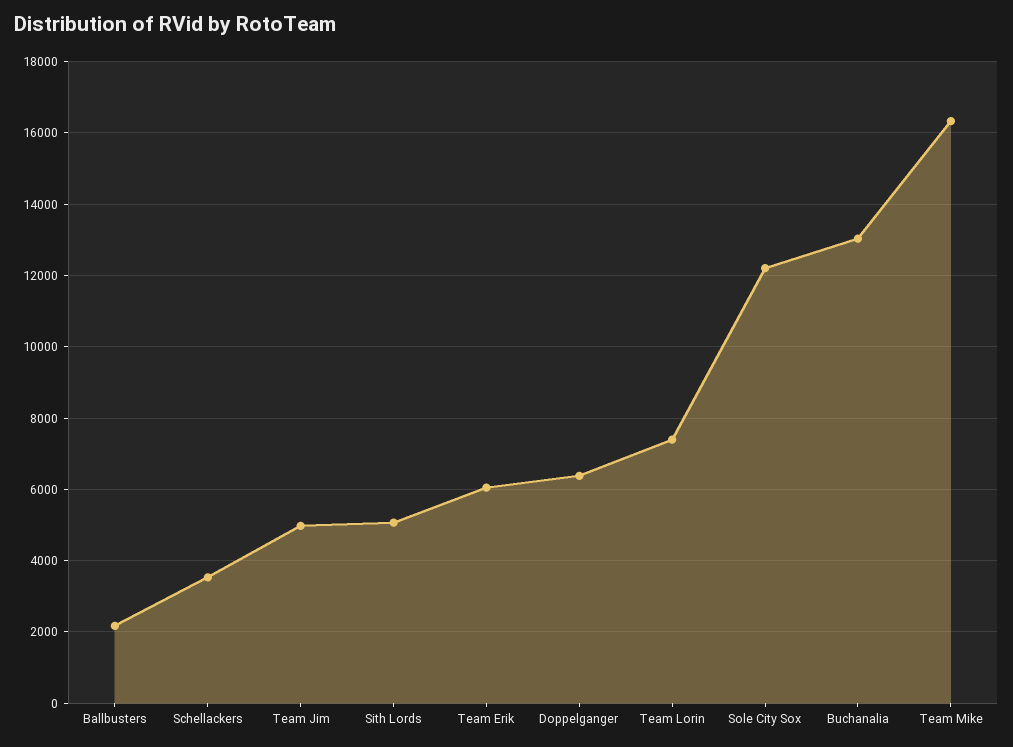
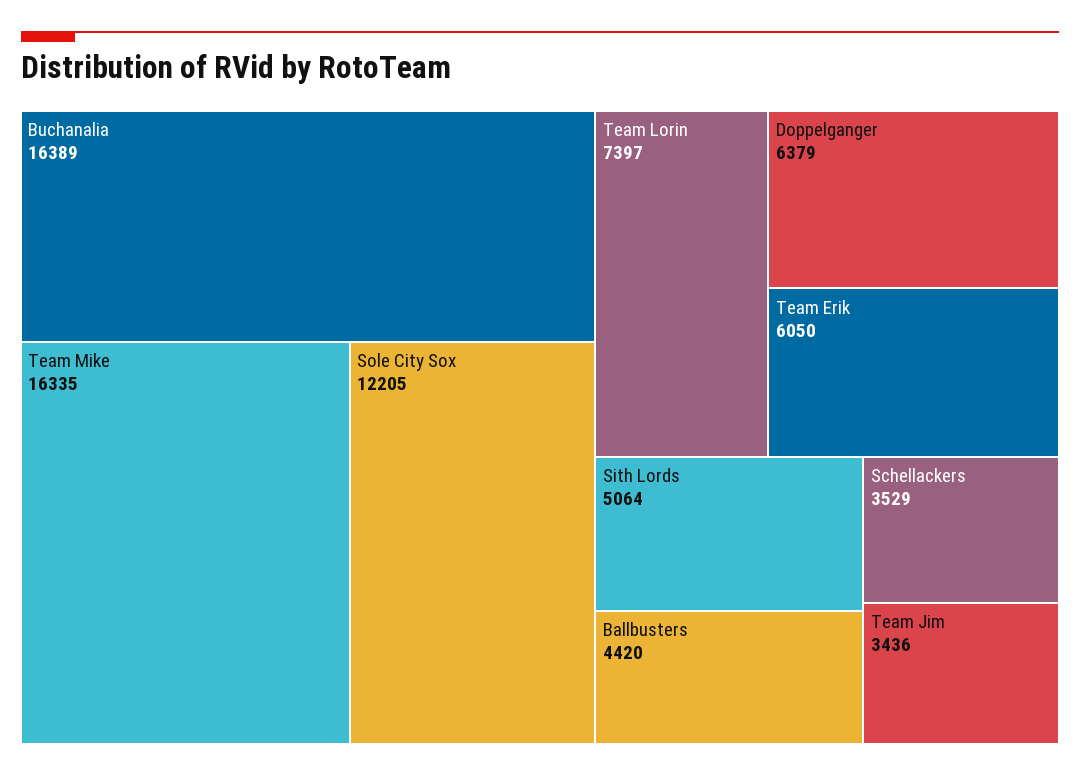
Ballbusters: 2200 -> 4420
Team Jim: 5000 -> 3436
Buchanalia: 13000 -> 16389

